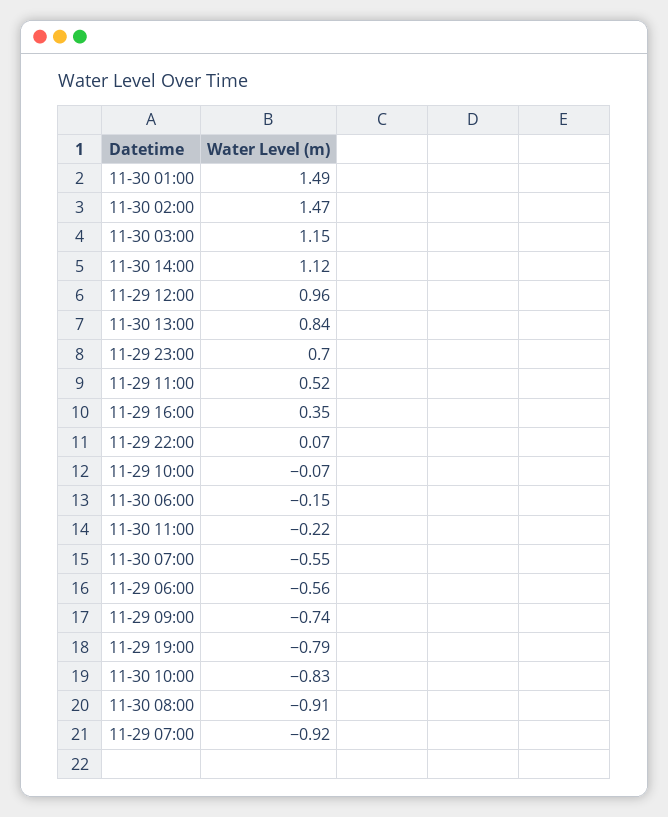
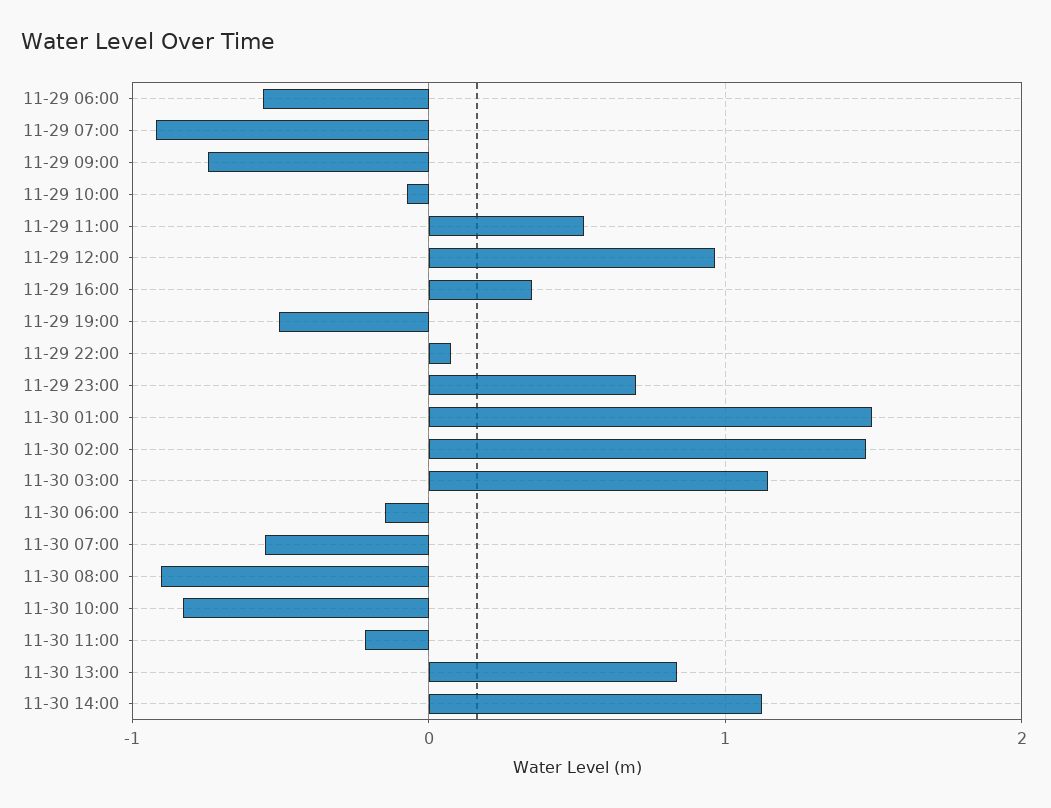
11-29 19:00: -0.79 -> -0.5

